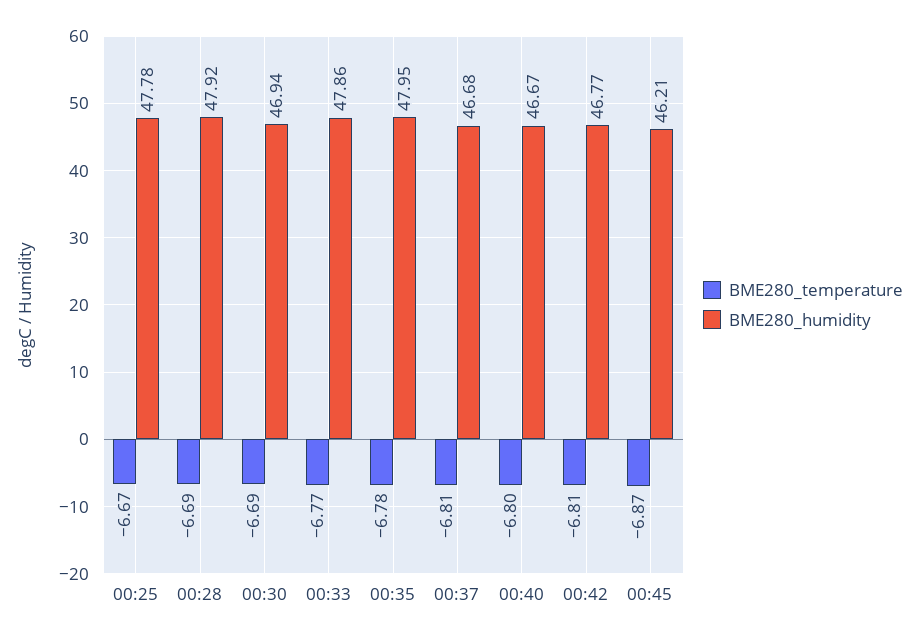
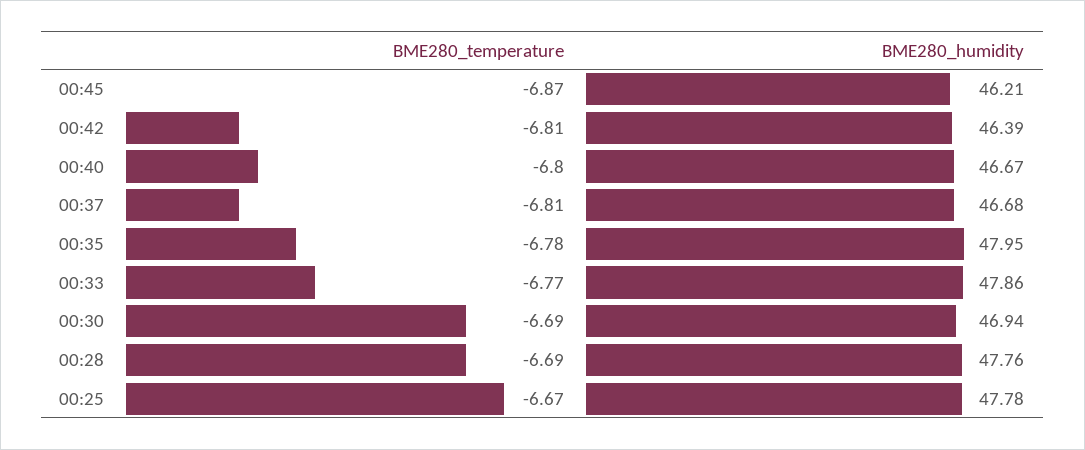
BME280_humidity, 00:28: 47.92 -> 47.76
BME280_humidity, 00:42: 46.77 -> 46.39

